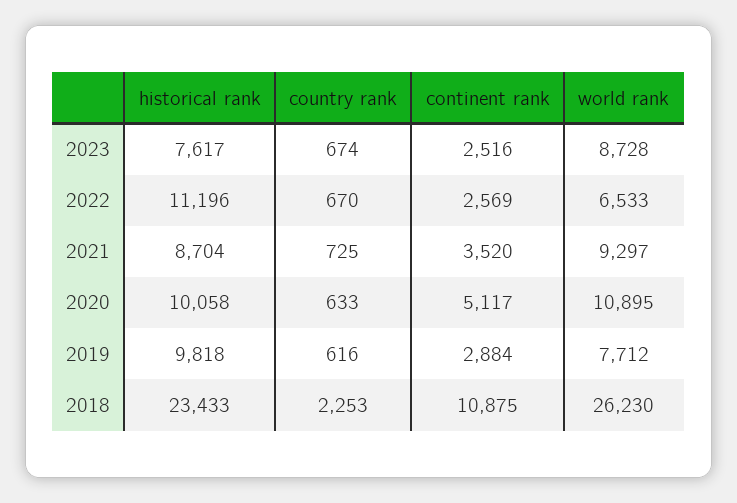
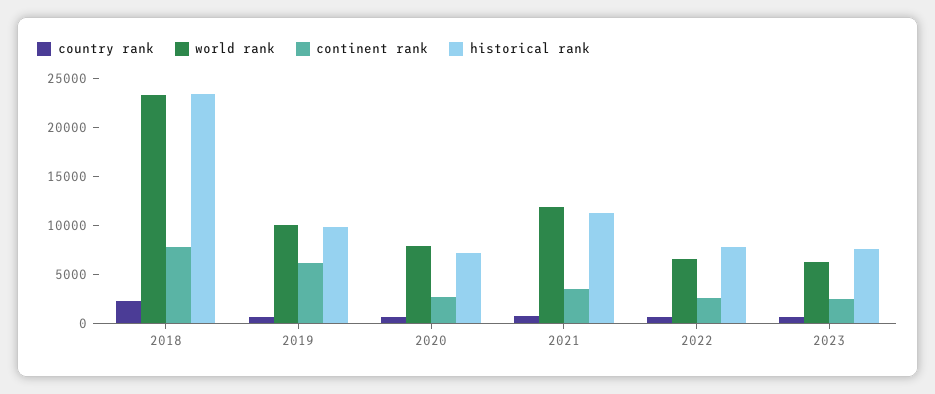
world rank, 2023: 8728 -> 6000
historical rank, 2022: 11196 -> 8000
historical rank, 2021: 8704 -> 11000
world rank, 2021: 9297 -> 12000
historical rank, 2020: 10058 -> 7000
continent rank, 2020: 5117 -> 3000
world rank, 2020: 10895 -> 8000
continent rank, 2019: 2884 -> 6000
world rank, 2019: 7712 -> 10000
continent rank, 2018: 10875 -> 8000
world rank, 2018: 26230 -> 23000

